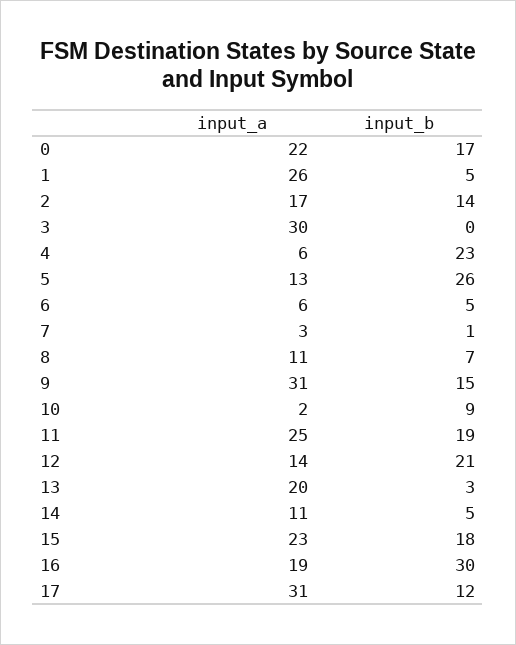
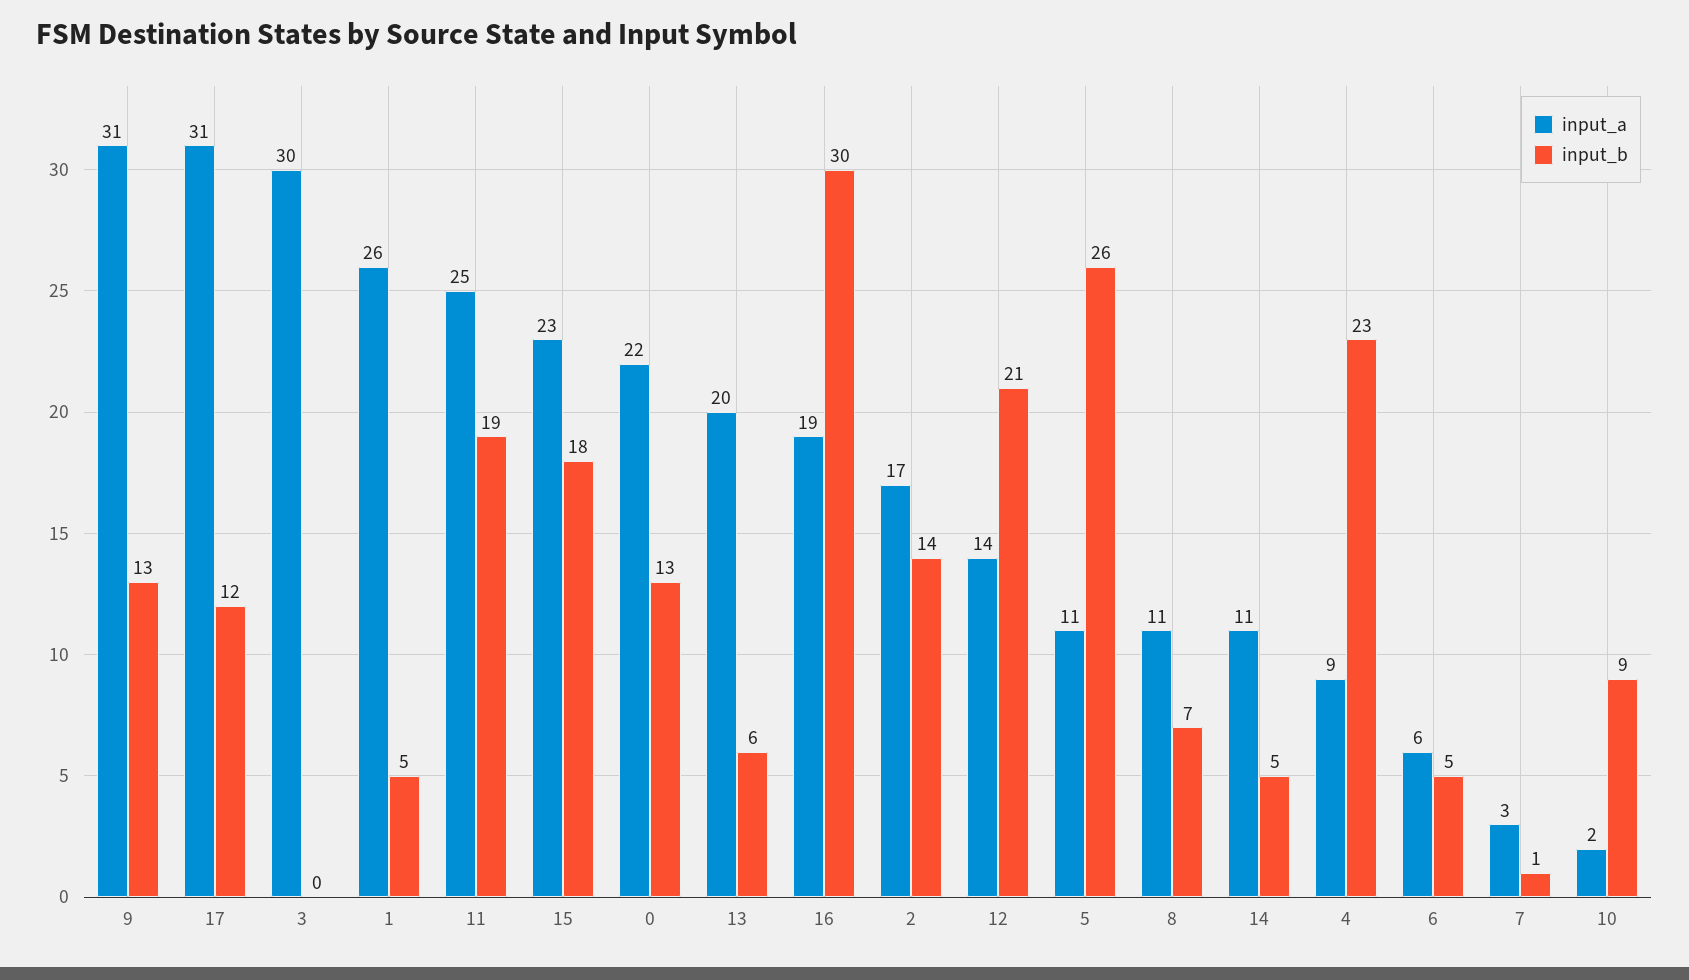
input_b, 0: 17 -> 13
input_a, 4: 6 -> 9
input_a, 5: 13 -> 11
input_b, 9: 15 -> 13
input_b, 13: 3 -> 6

